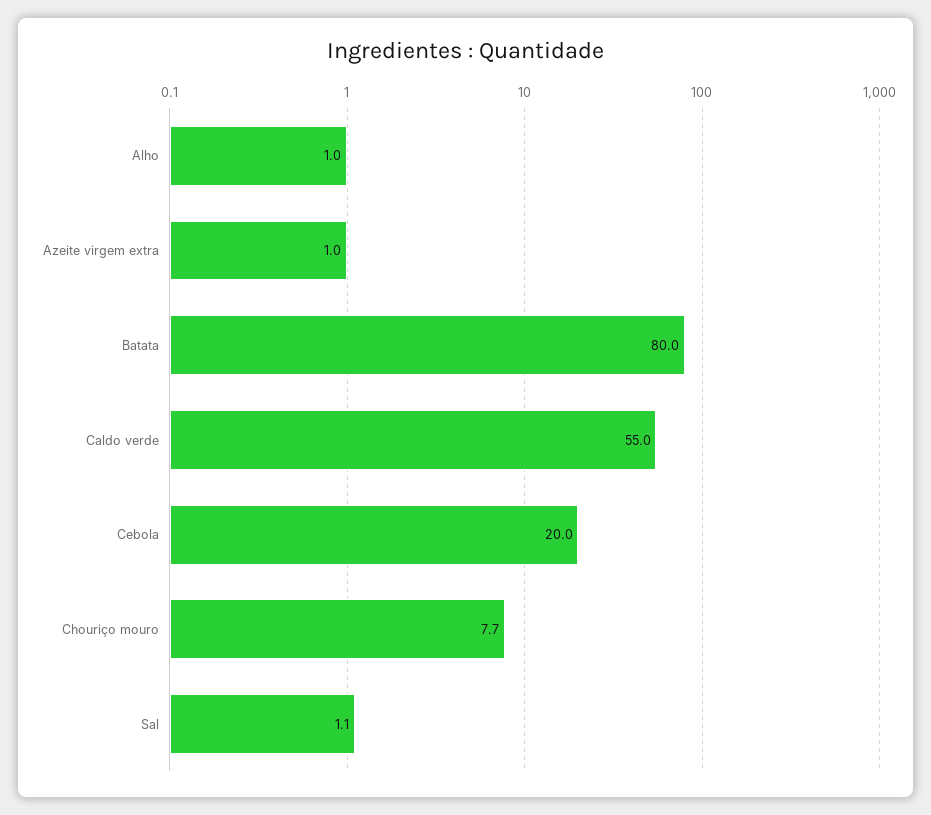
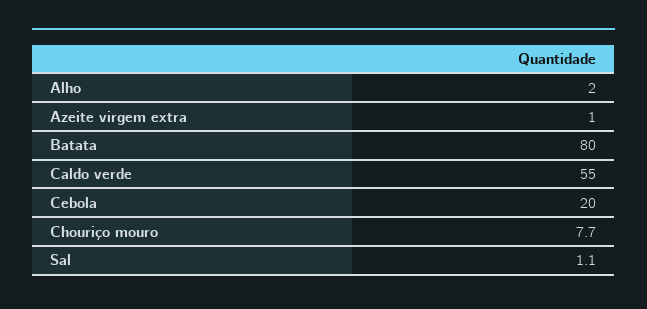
Alho: 1 -> 2

